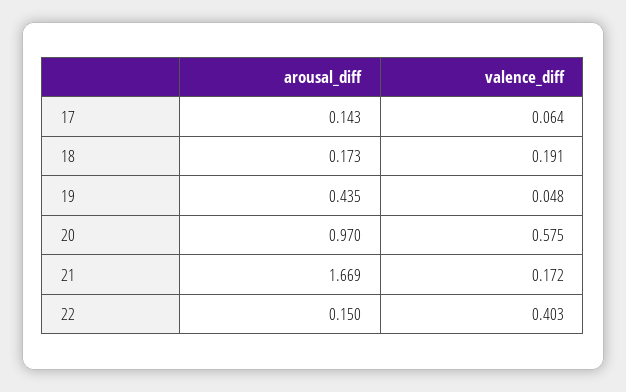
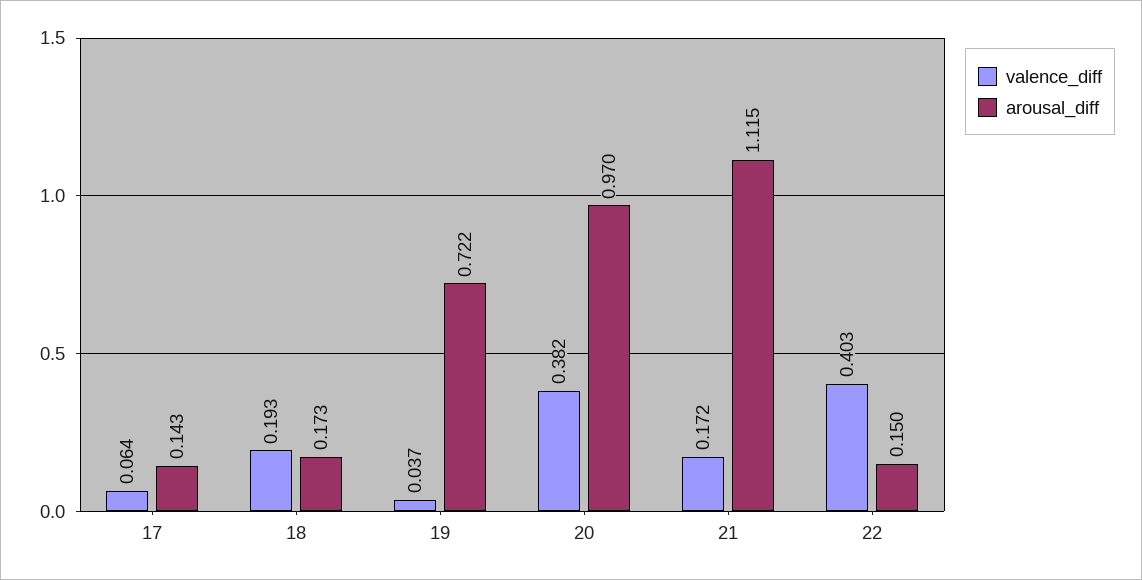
valence_diff, 18: 0.191 -> 0.193
arousal_diff, 19: 0.435 -> 0.722
valence_diff, 19: 0.048 -> 0.037
valence_diff, 20: 0.575 -> 0.382
arousal_diff, 21: 1.669 -> 1.115

